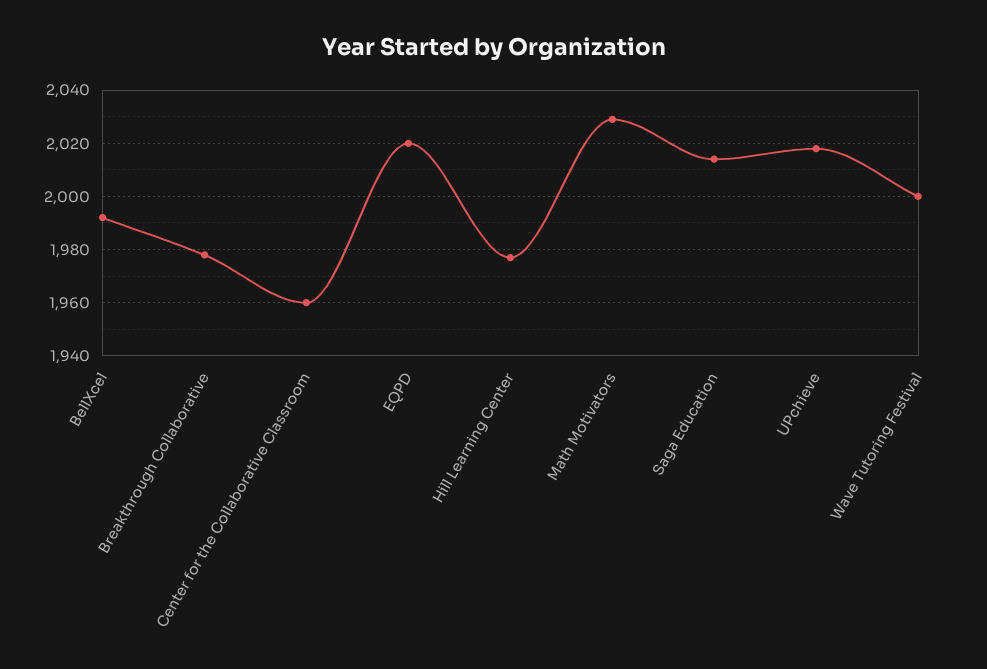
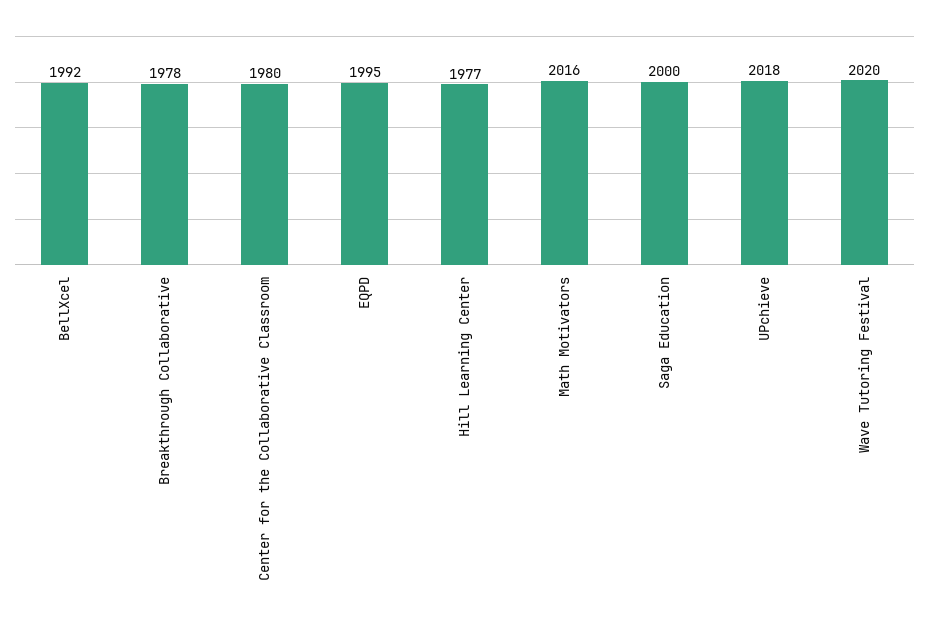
Center for the Collaborative Classroom: 1960 -> 1980
EQPD: 2020 -> 1995
Math Motivators: 2030 -> 2016
Saga Education: 2015 -> 2000
Wave Tutoring Festival: 2000 -> 2020

